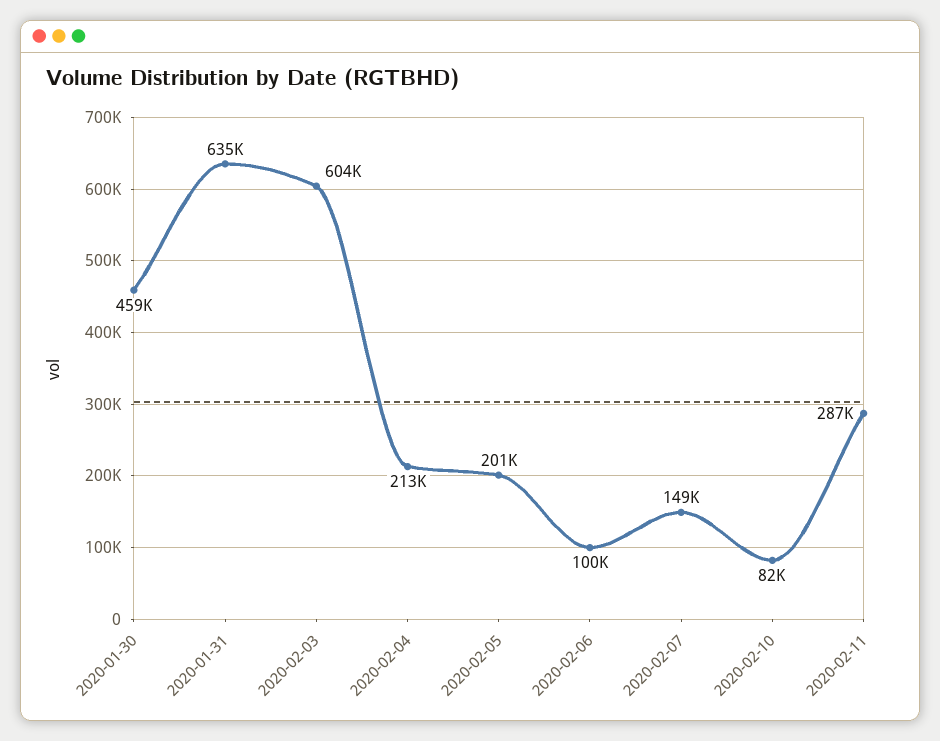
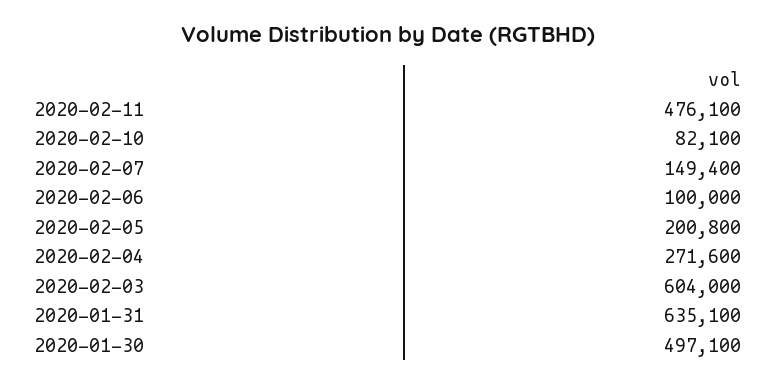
2020-01-30: 459000 -> 497100
2020-02-04: 213000 -> 271600
2020-02-11: 287000 -> 476100

